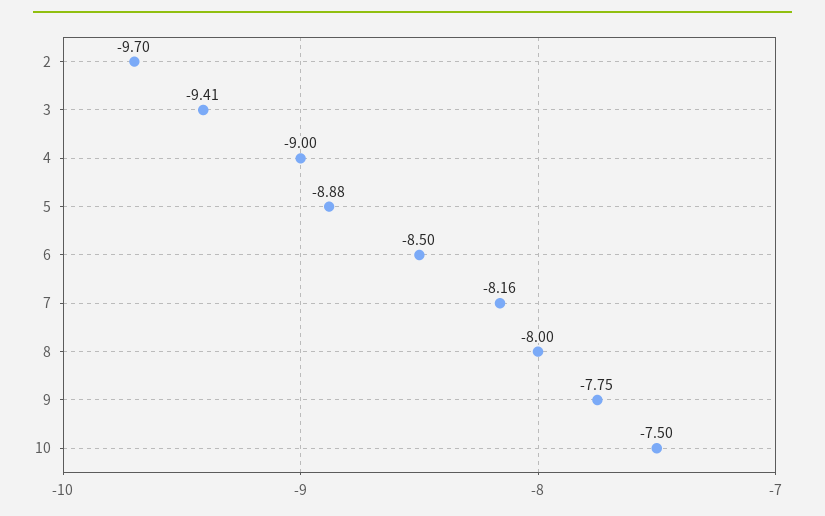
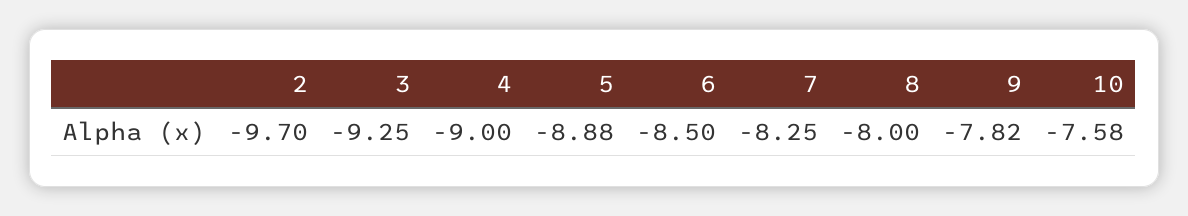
3: -9.41 -> -9.25
7: -8.16 -> -8.25
9: -7.75 -> -7.82
10: -7.5 -> -7.58

